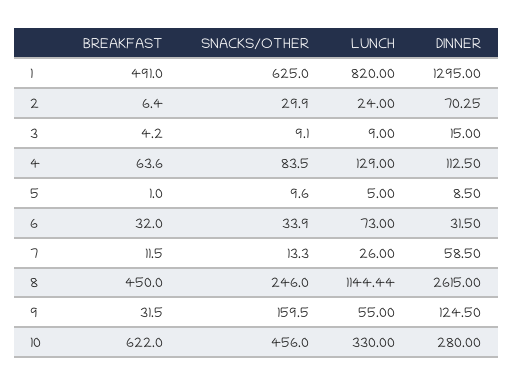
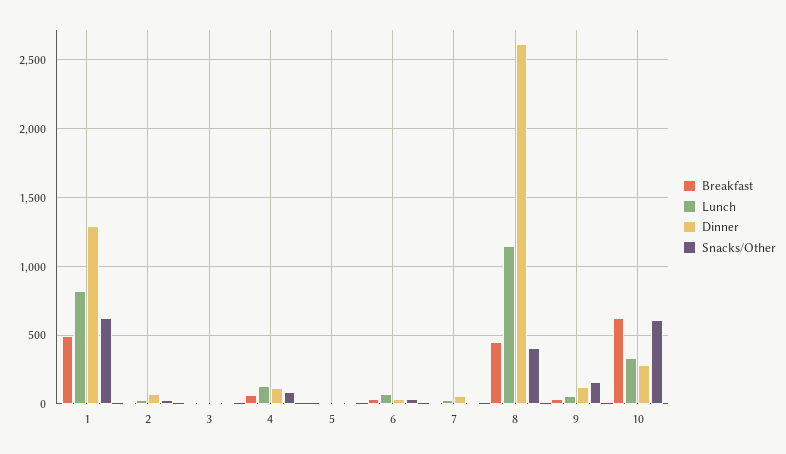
SNACKS/OTHER, 8: 246 -> 400
SNACKS/OTHER, 10: 456 -> 600

